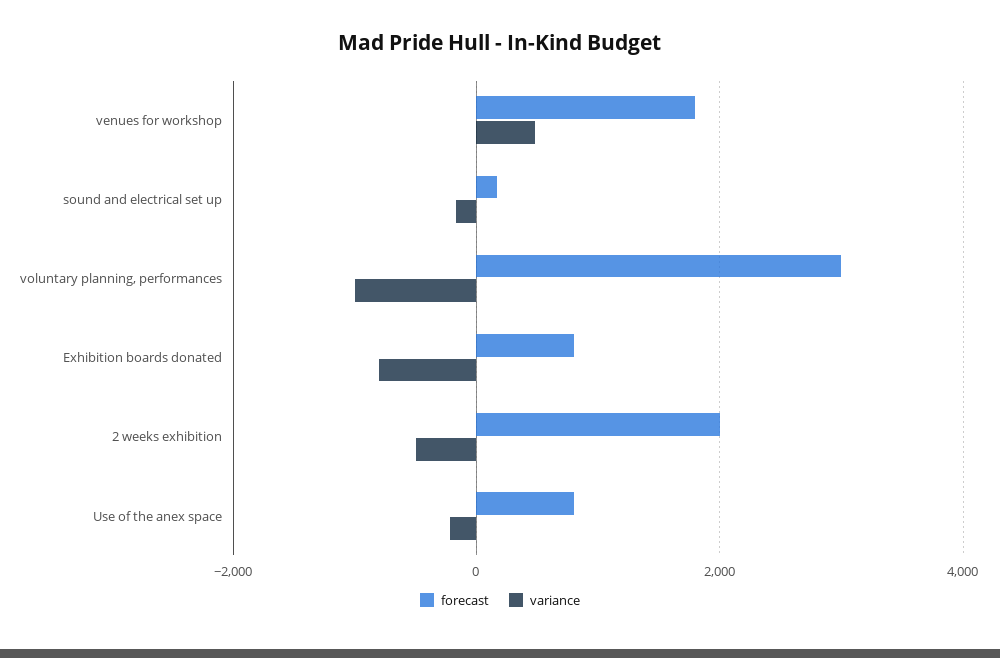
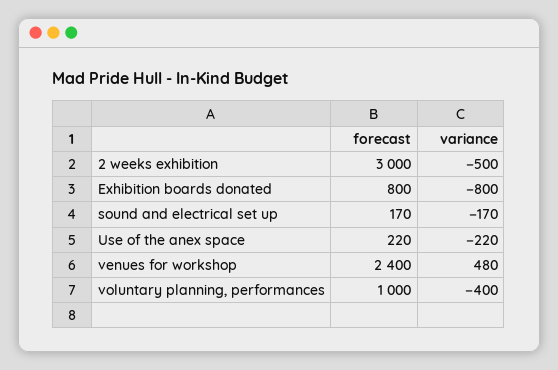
forecast, venues for workshop: 1800 -> 2400
forecast, voluntary planning, performances: 3000 -> 1000
variance, voluntary planning, performances: -1000 -> -400
forecast, 2 weeks exhibition: 2000 -> 3000
forecast, Use of the anex space: 800 -> 220

